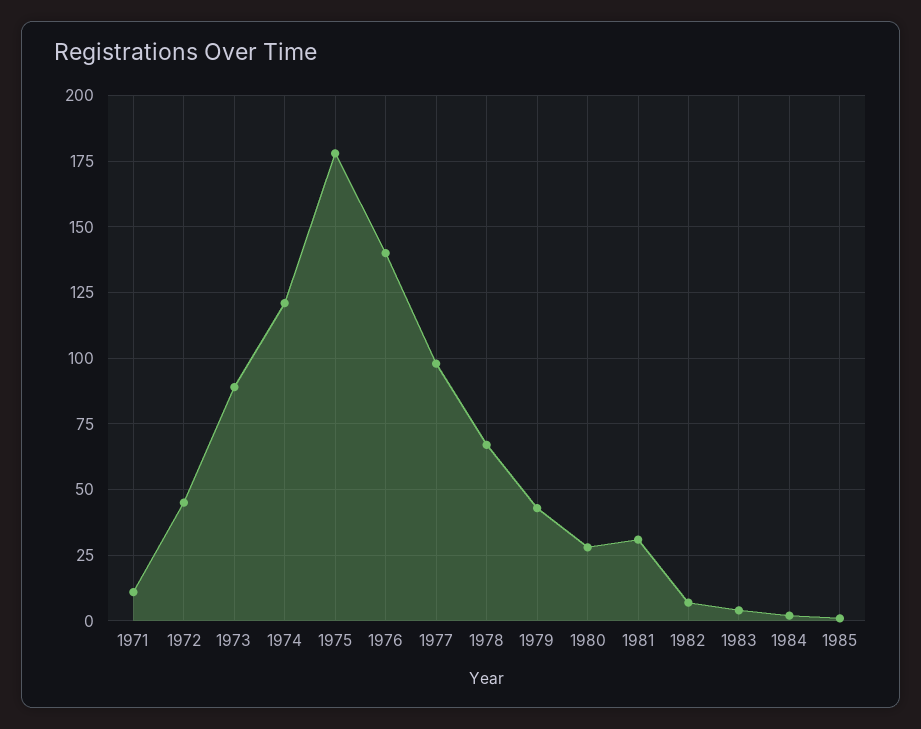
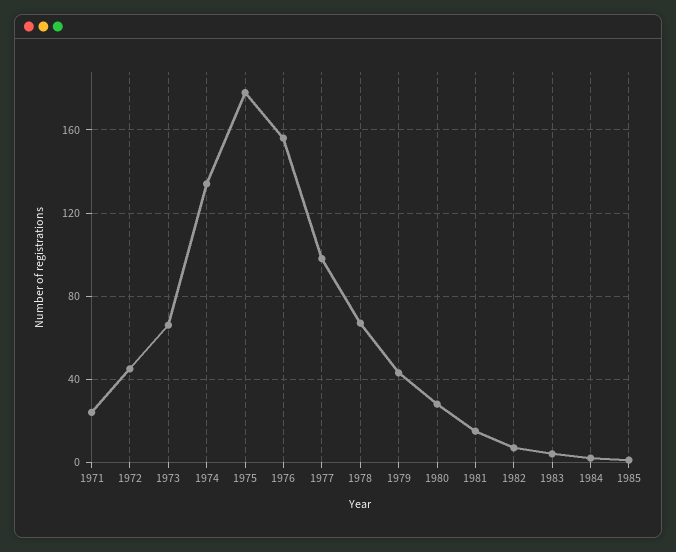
1971: 10 -> 25
1973: 90 -> 65
1974: 120 -> 135
1976: 140 -> 155
1981: 30 -> 15

